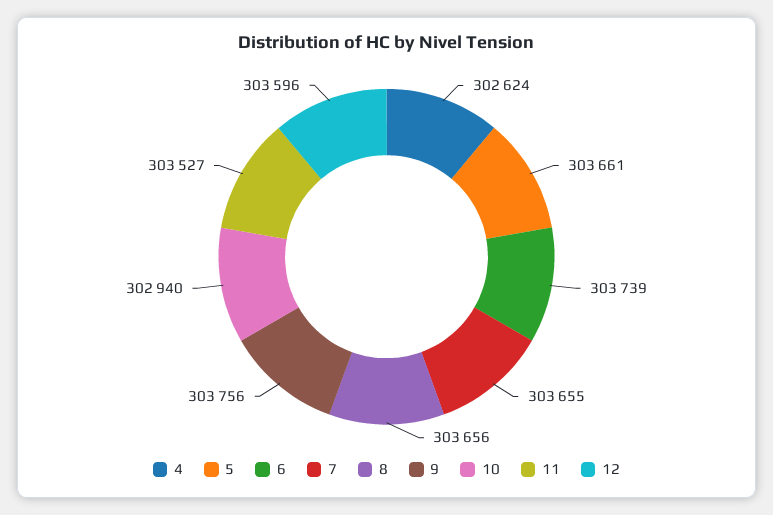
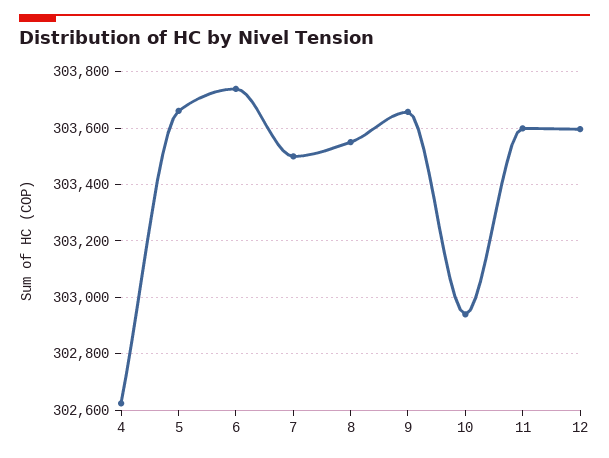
7: 303655 -> 303500
8: 303656 -> 303550
9: 303756 -> 303650
11: 303527 -> 303600

